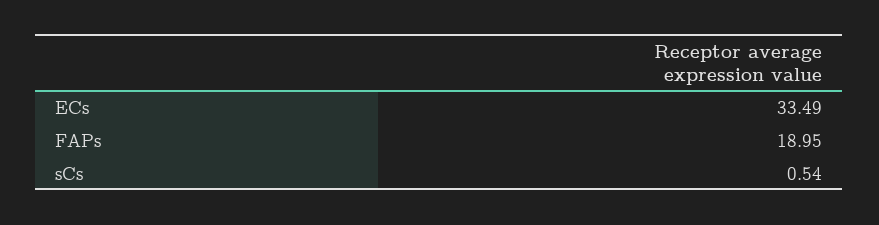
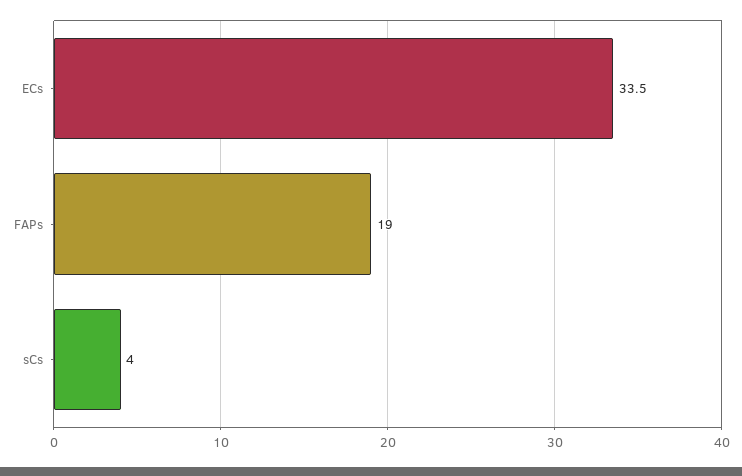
sCs: 0.54 -> 4

